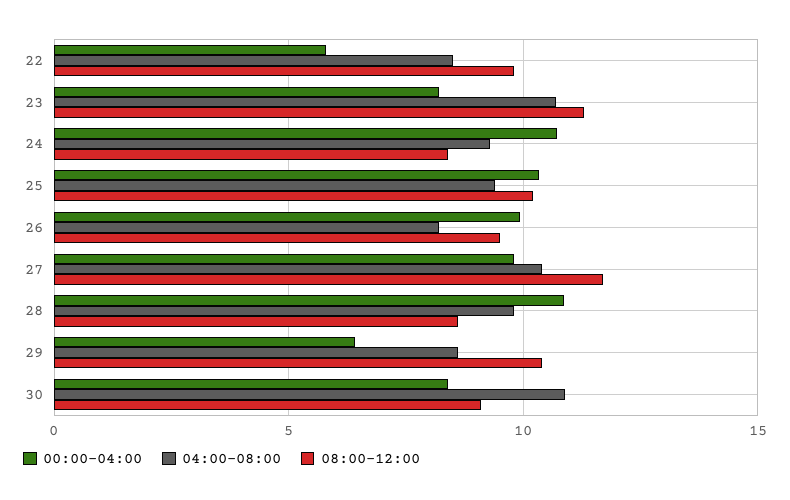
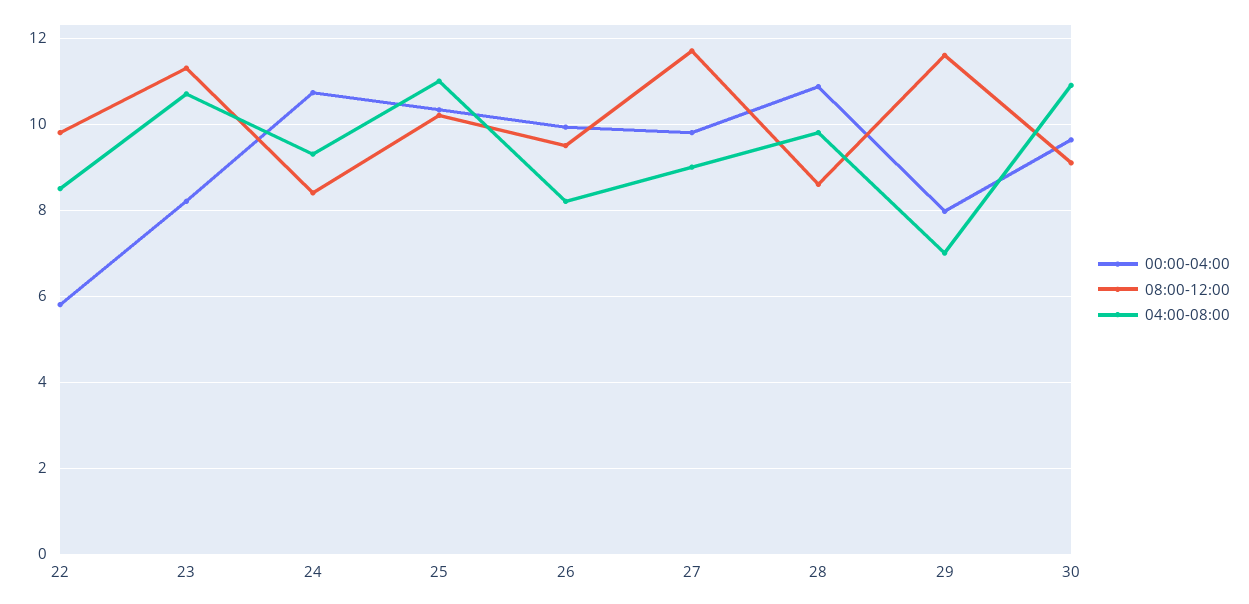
04:00-08:00, 25: 9.5 -> 11
04:00-08:00, 27: 10.5 -> 9
00:00-04:00, 29: 6.5 -> 8
04:00-08:00, 29: 8.5 -> 7
08:00-12:00, 29: 10.5 -> 11.6
00:00-04:00, 30: 8.5 -> 9.6

